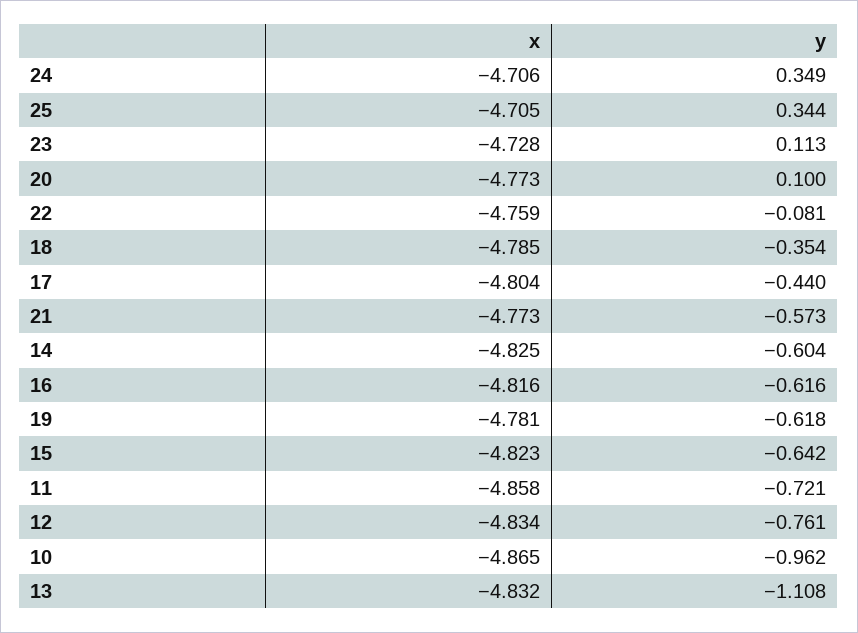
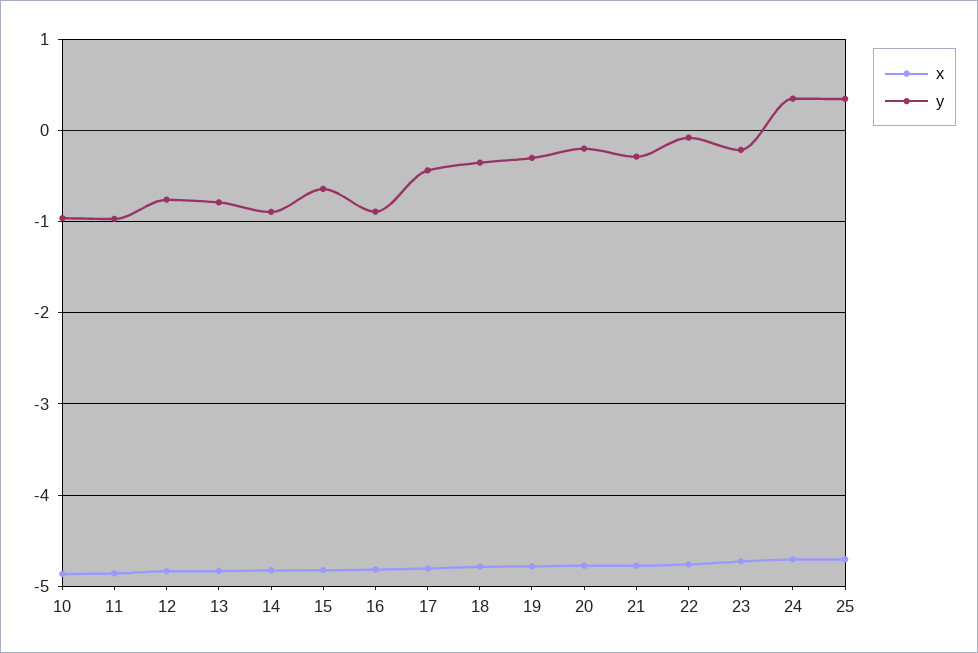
y, 23: 0.113 -> -0.2
y, 20: 0.1 -> -0.2
y, 21: -0.573 -> -0.3
y, 14: -0.604 -> -0.9
y, 16: -0.616 -> -0.9
y, 19: -0.618 -> -0.3
y, 11: -0.721 -> -1
y, 13: -1.108 -> -0.8

